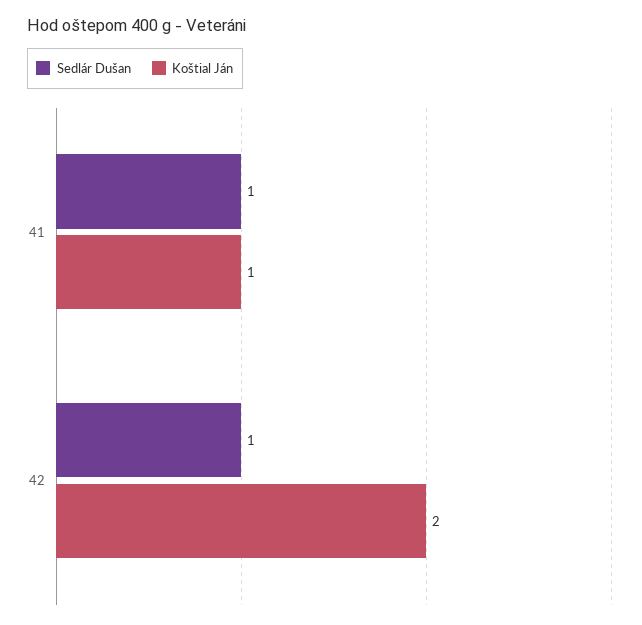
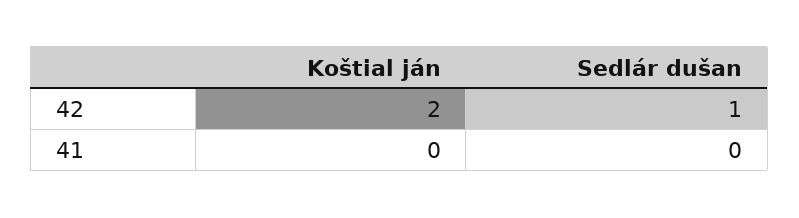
Sedlár Dušan, 41: 1 -> 0
Koštial Ján, 41: 1 -> 0

